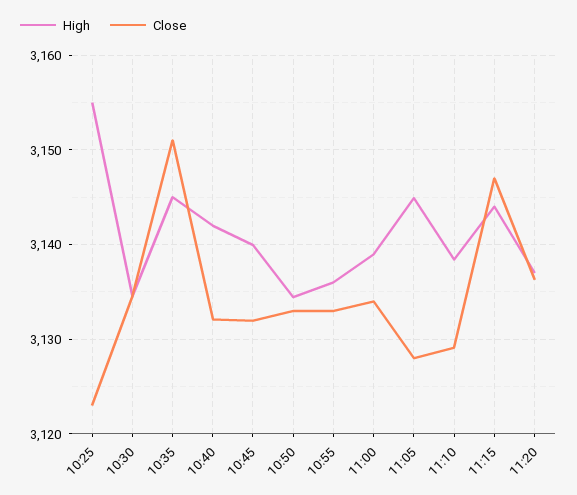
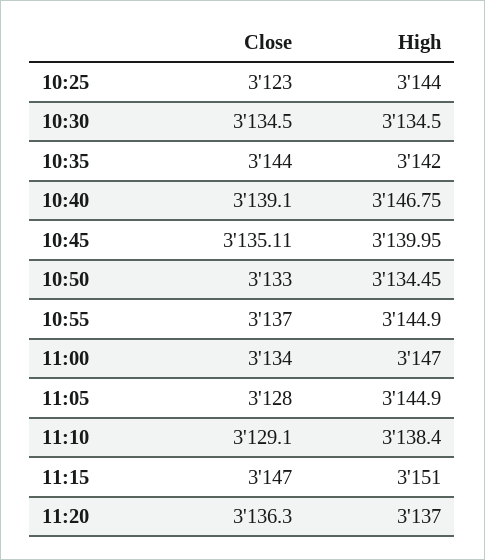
High, 10:25: 3155 -> 3144
High, 10:35: 3145 -> 3142
Close, 10:35: 3151 -> 3144
High, 10:40: 3142 -> 3146.75
Close, 10:40: 3132 -> 3139.1
Close, 10:45: 3132 -> 3135.11
High, 10:55: 3136 -> 3144.9
Close, 10:55: 3133 -> 3137
High, 11:00: 3139 -> 3147
High, 11:15: 3144 -> 3151

